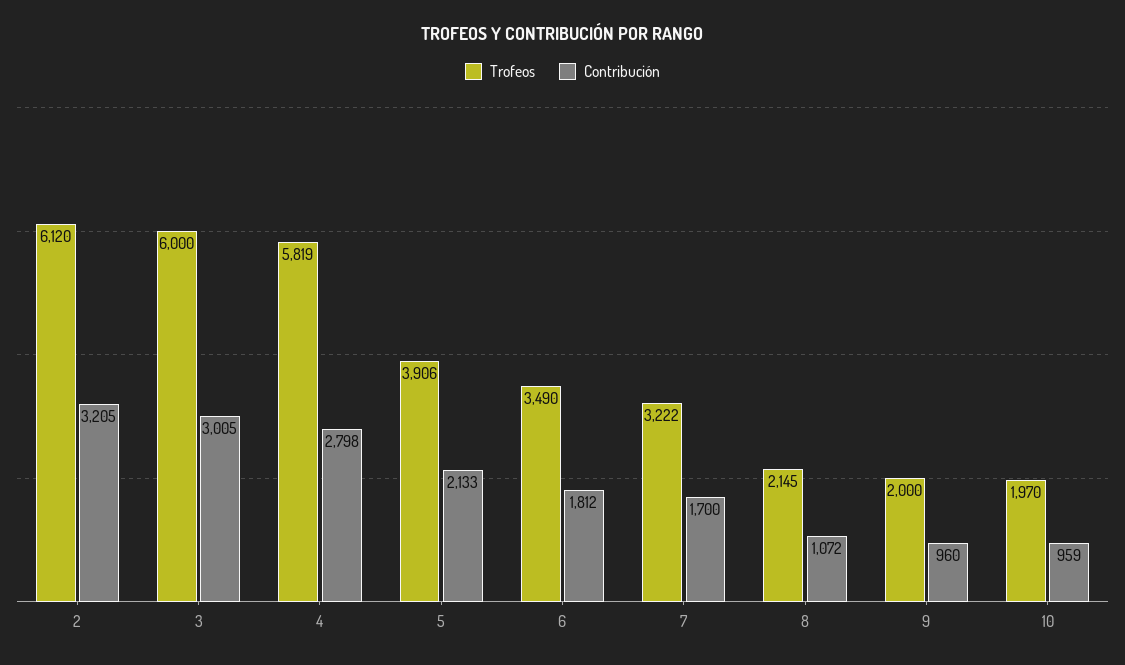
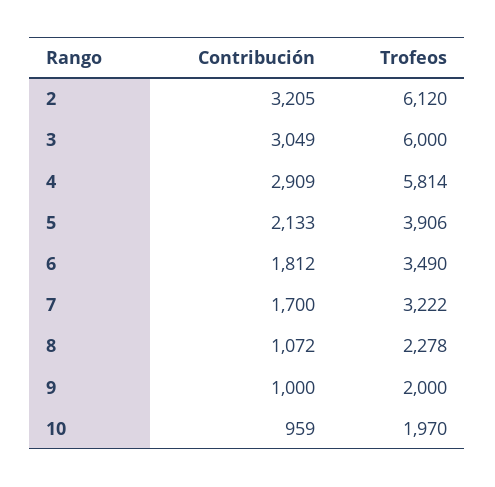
Contribución, 3: 3005 -> 3049
Trofeos, 4: 5819 -> 5814
Contribución, 4: 2798 -> 2909
Trofeos, 8: 2145 -> 2278
Contribución, 9: 960 -> 1000

